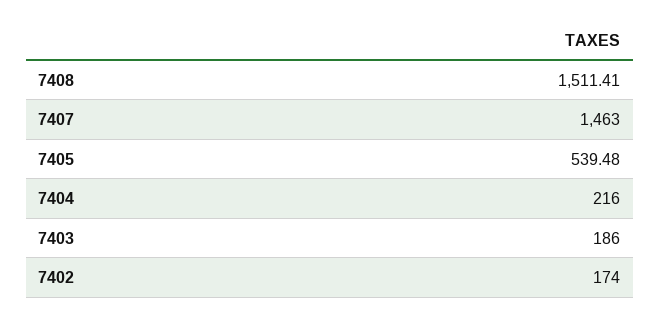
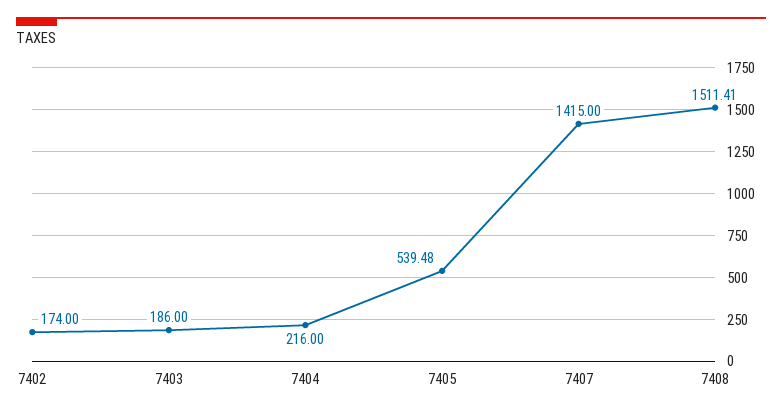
7407: 1463 -> 1415

